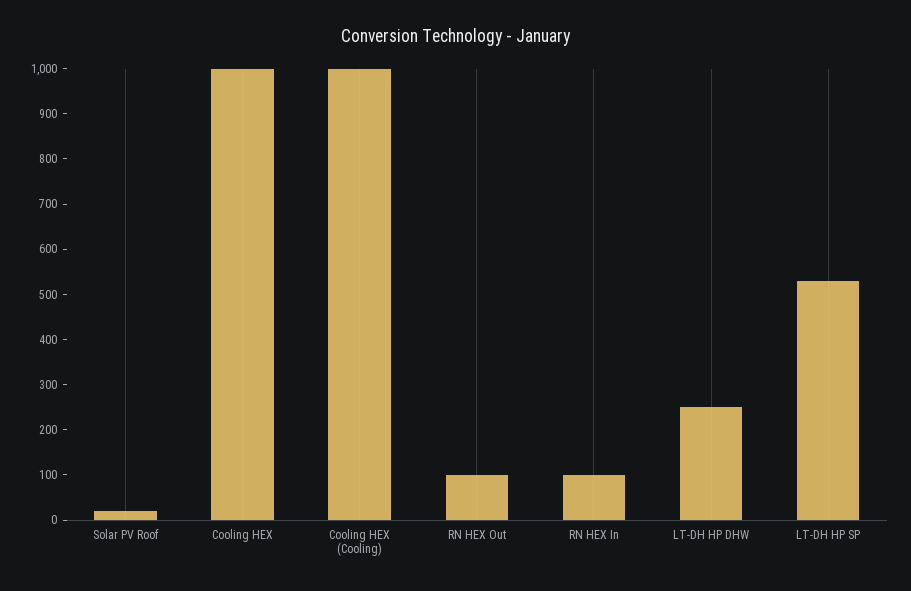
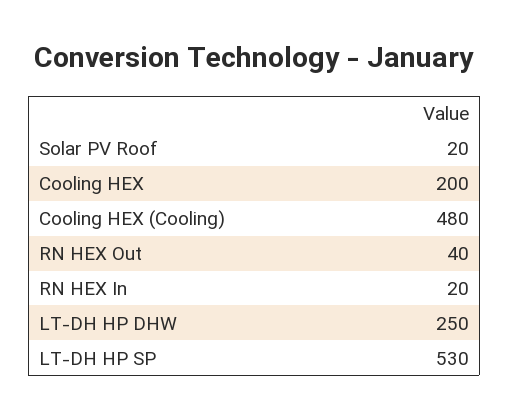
Cooling HEX: 1000 -> 200
Cooling HEX (Cooling): 1000 -> 480
RN HEX Out: 100 -> 40
RN HEX In: 100 -> 20

